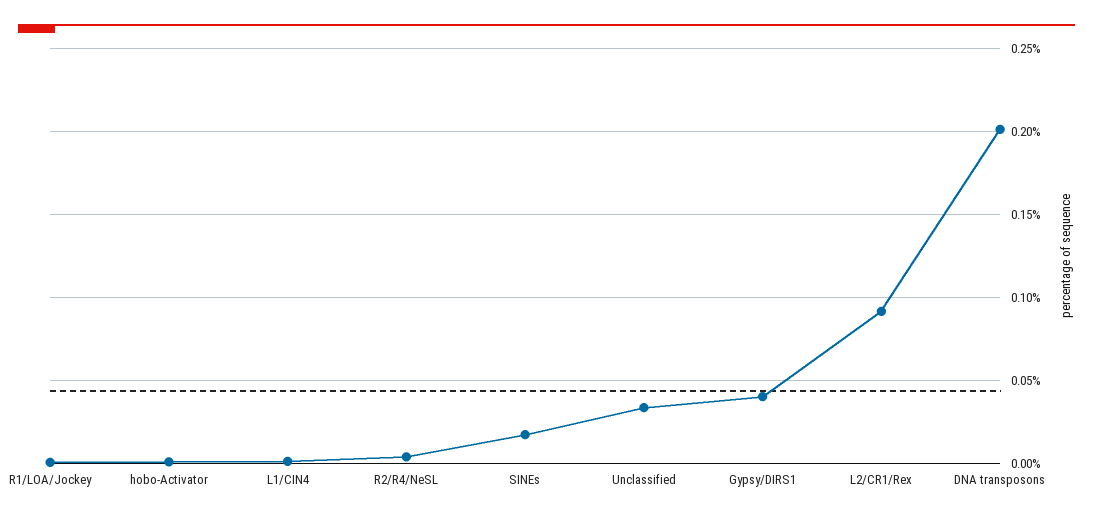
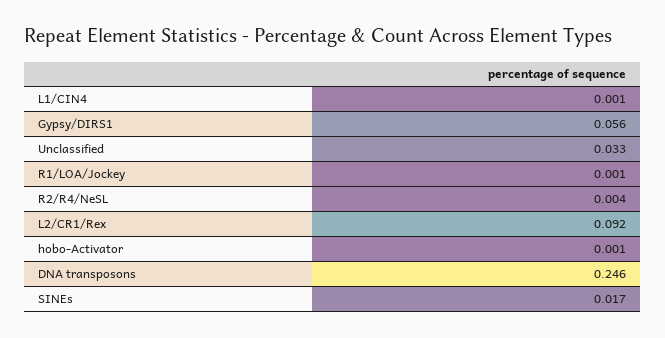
Gypsy/DIRS1: 0.04 -> 0.056
DNA transposons: 0.2 -> 0.246

